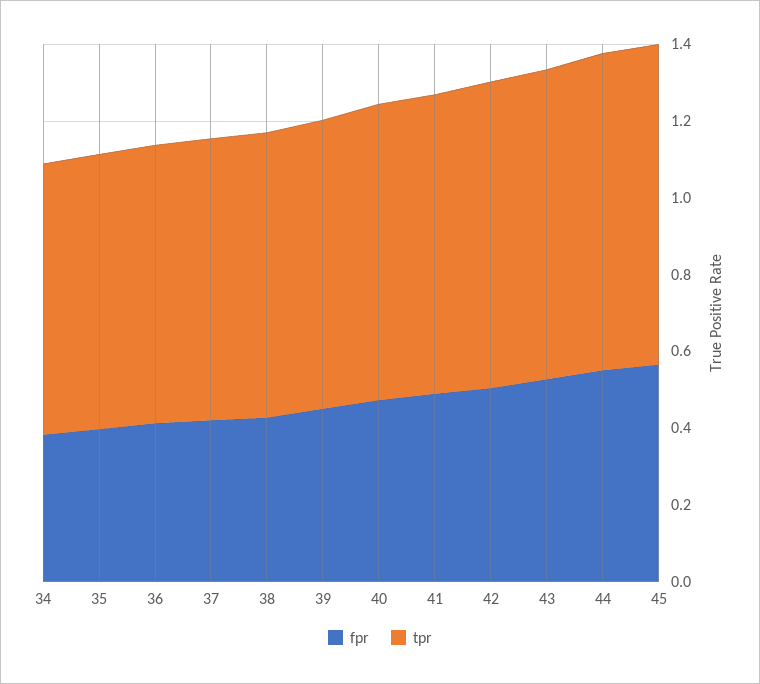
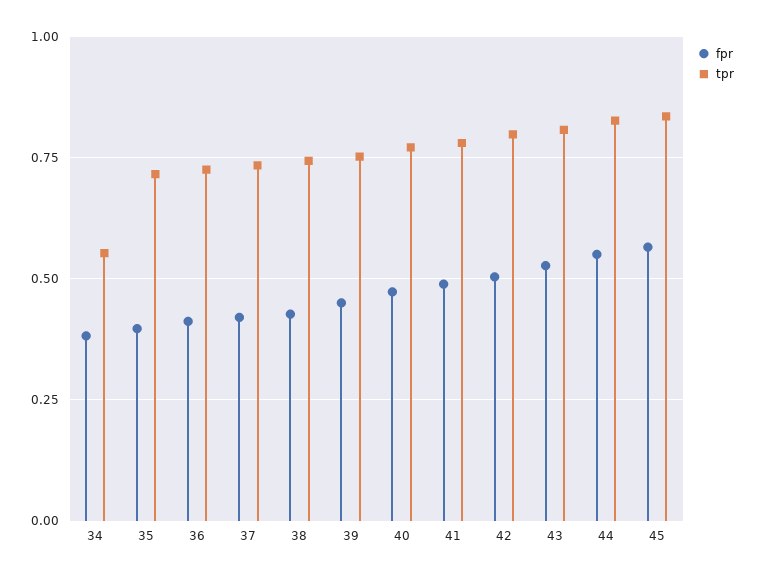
tpr, 34: 0.7 -> 0.55

